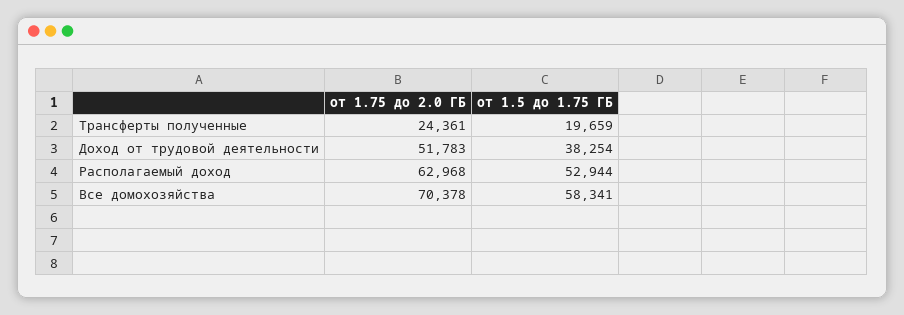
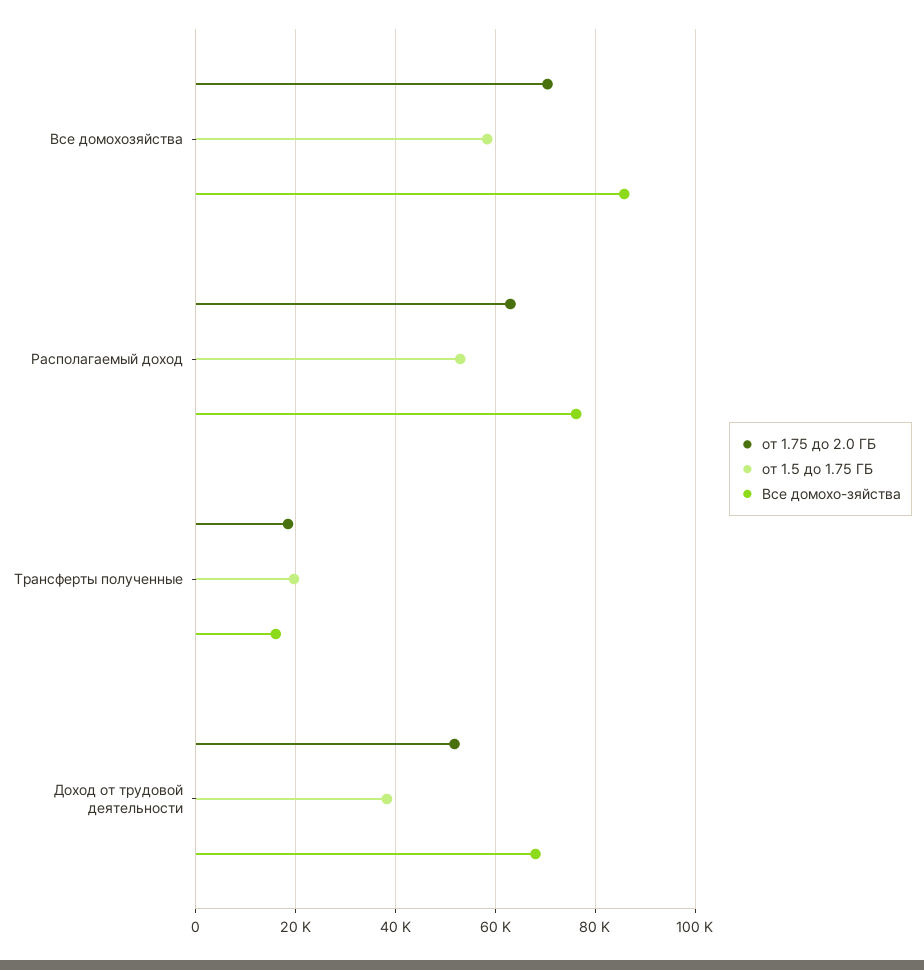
от 1.75 до 2.0 ГБ, Трансферты полученные: 24361 -> 18000
Все домохо-зяйства, Все домохозяйства: none -> 86000
Все домохо-зяйства, Располагаемый доход: none -> 76000
Все домохо-зяйства, Трансферты полученные: none -> 16000
Все домохо-зяйства, Доход от трудовой деятельности: none -> 68000

